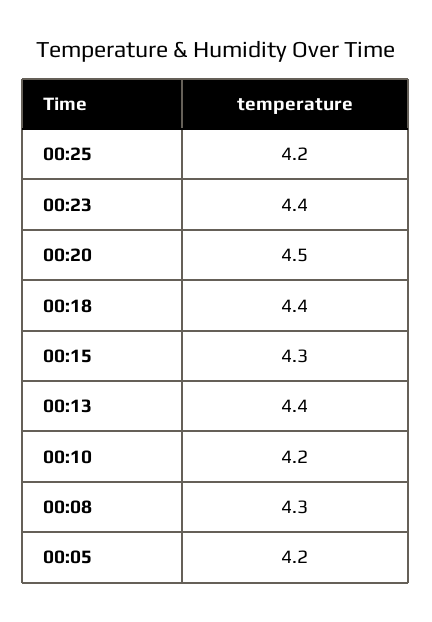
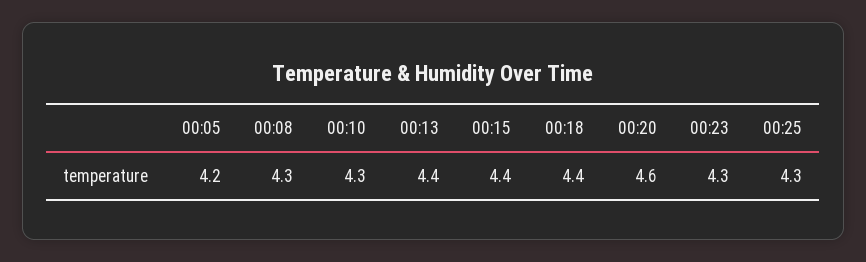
00:25: 4.2 -> 4.3
00:23: 4.4 -> 4.3
00:20: 4.5 -> 4.6
00:15: 4.3 -> 4.4
00:10: 4.2 -> 4.3

